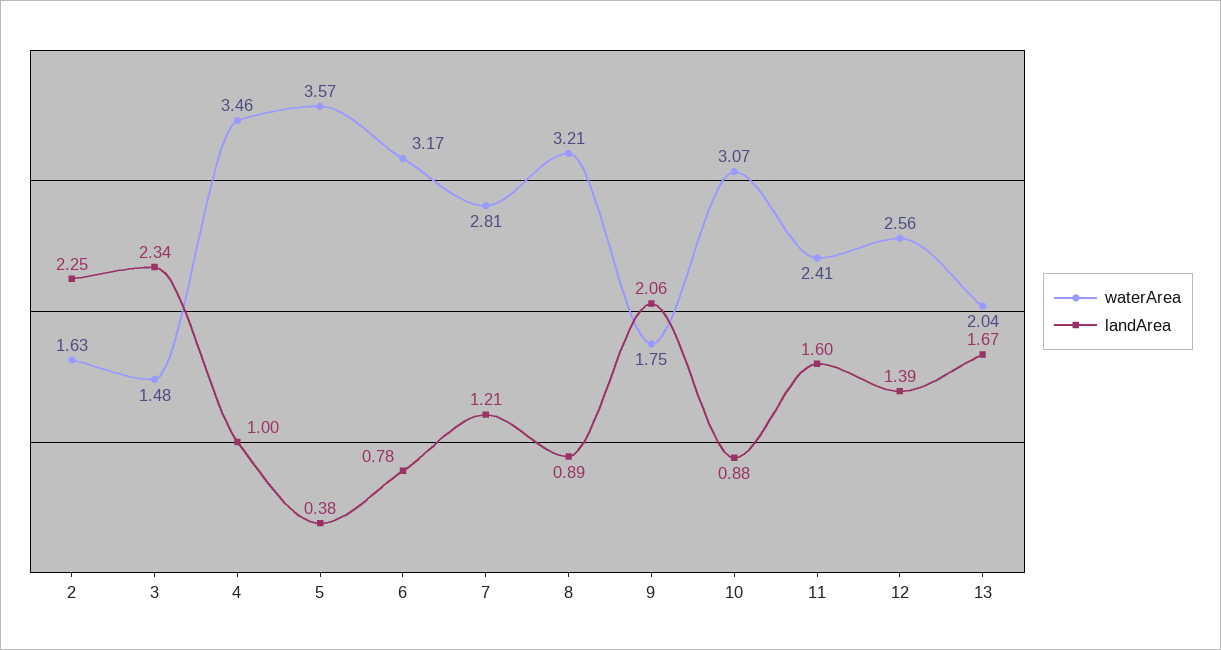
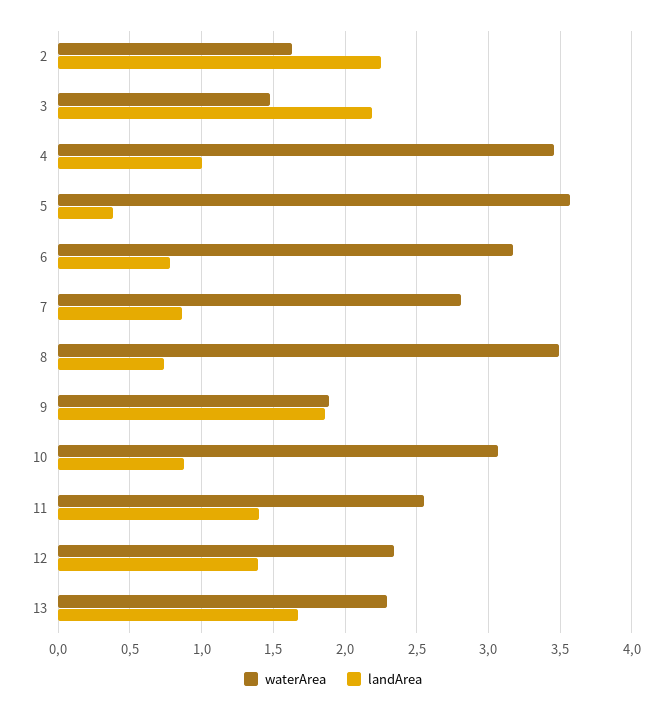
landArea, 3: 2.34 -> 2.2
landArea, 7: 1.21 -> 0.85
waterArea, 8: 3.21 -> 3.5
landArea, 8: 0.89 -> 0.75
waterArea, 9: 1.75 -> 1.9
landArea, 9: 2.06 -> 1.85
waterArea, 11: 2.41 -> 2.55
landArea, 11: 1.6 -> 1.4
waterArea, 12: 2.56 -> 2.35
waterArea, 13: 2.04 -> 2.3

